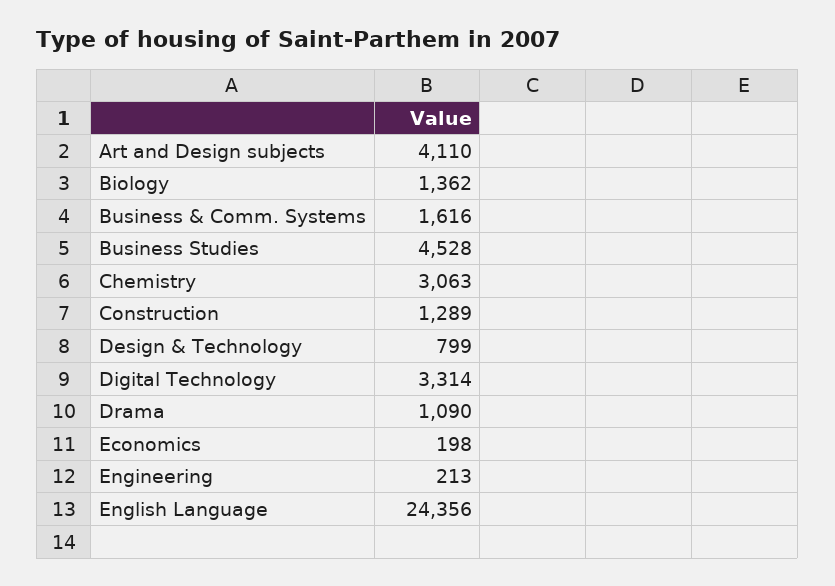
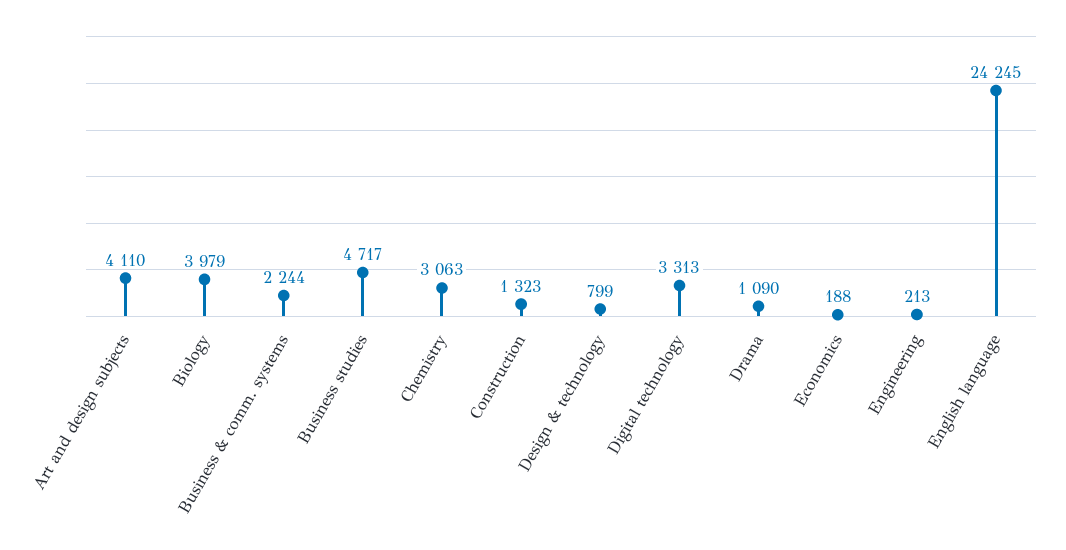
Biology: 1362 -> 3979
Business & Comm. Systems: 1616 -> 2244
Business Studies: 4528 -> 4717
Construction: 1289 -> 1323
Digital Technology: 3314 -> 3313
Economics: 198 -> 188
English Language: 24356 -> 24245

